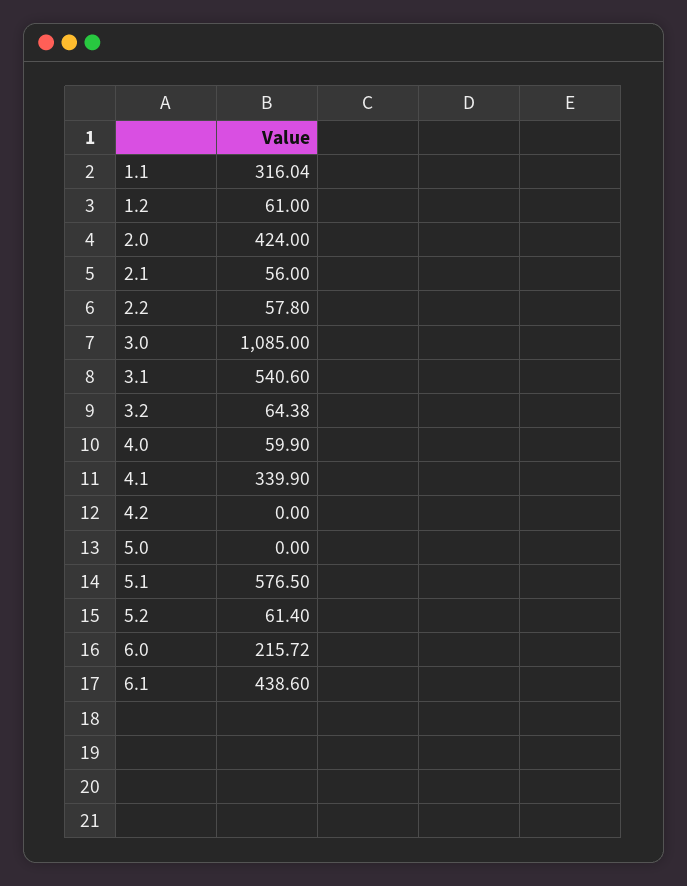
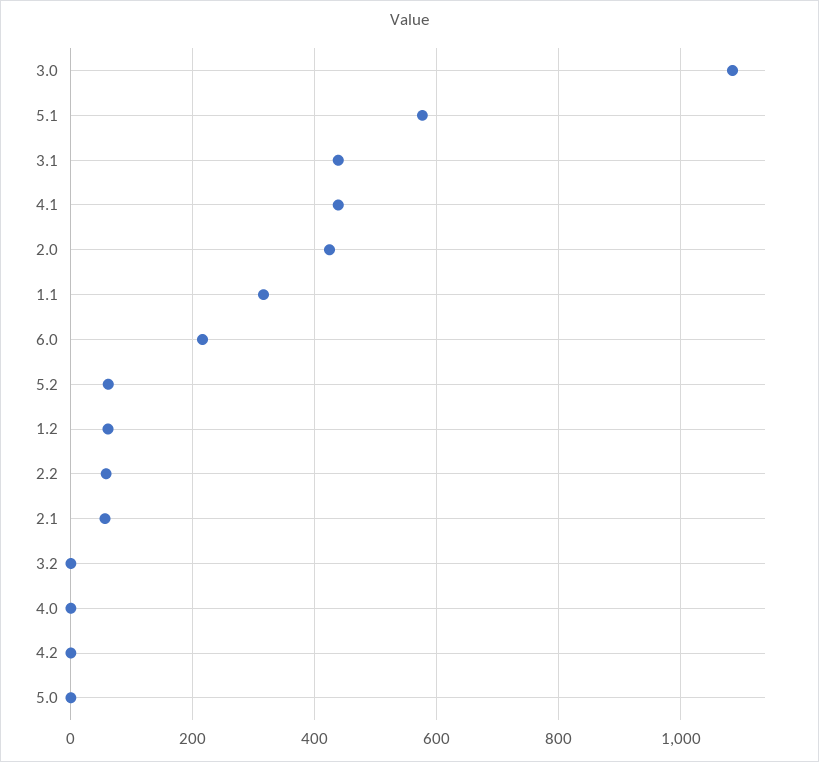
3.1: 540.6 -> 440
3.2: 64.38 -> 0
4.0: 59.9 -> 0
4.1: 339.9 -> 440
6.1: 438.6 -> none

